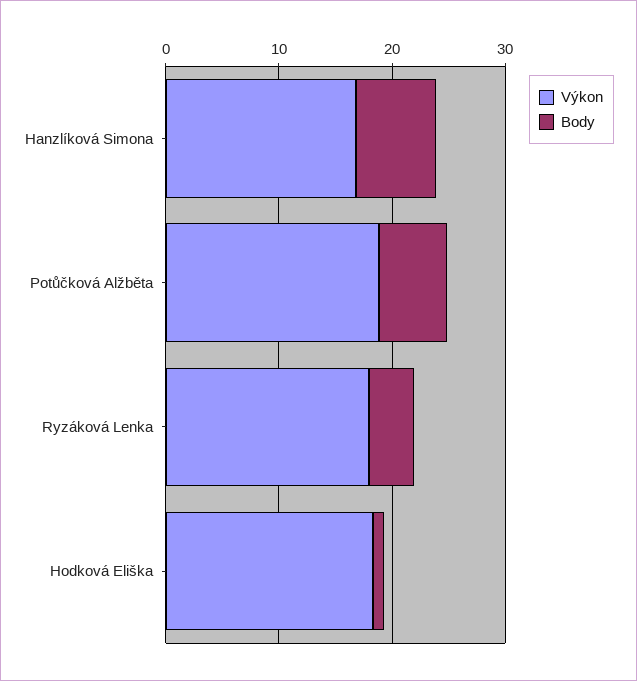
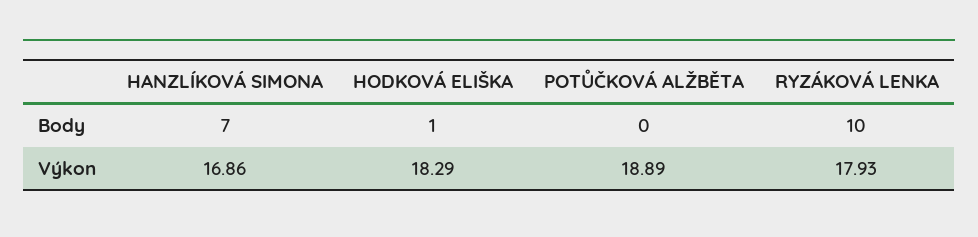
Body, Potůčková Alžběta: 6 -> 0
Body, Ryzáková Lenka: 4 -> 10

